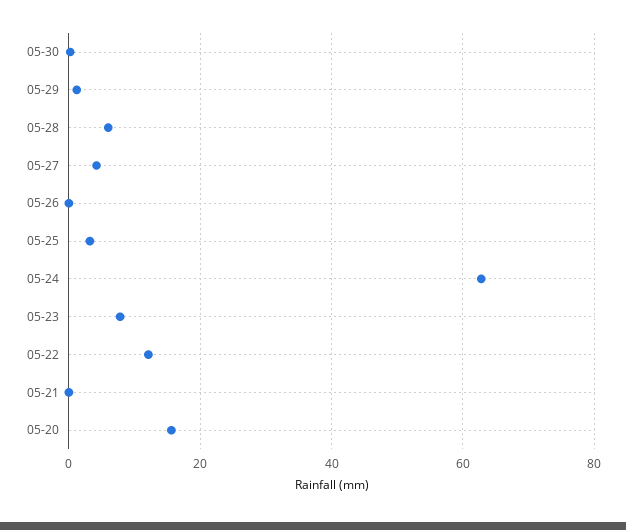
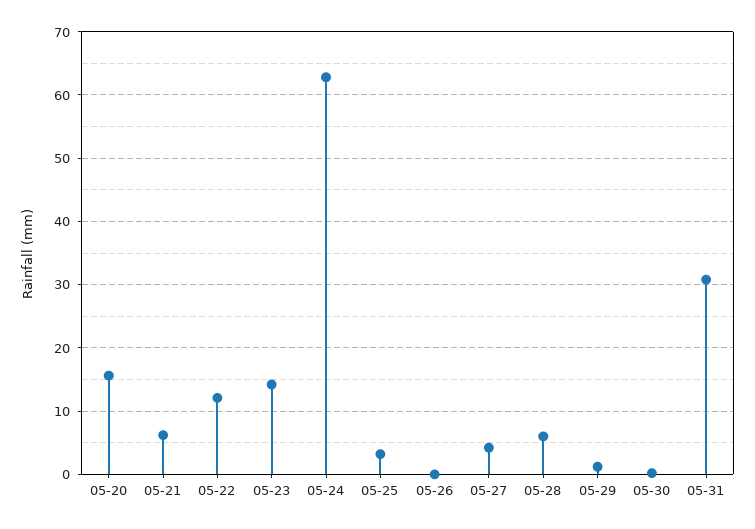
05-23: 8 -> 14
05-21: 0 -> 6
05-31: none -> 31

